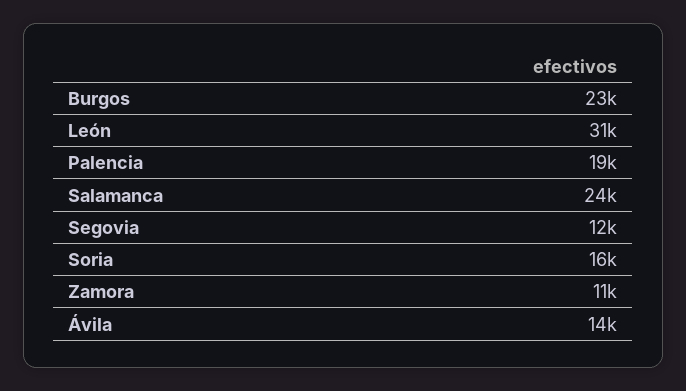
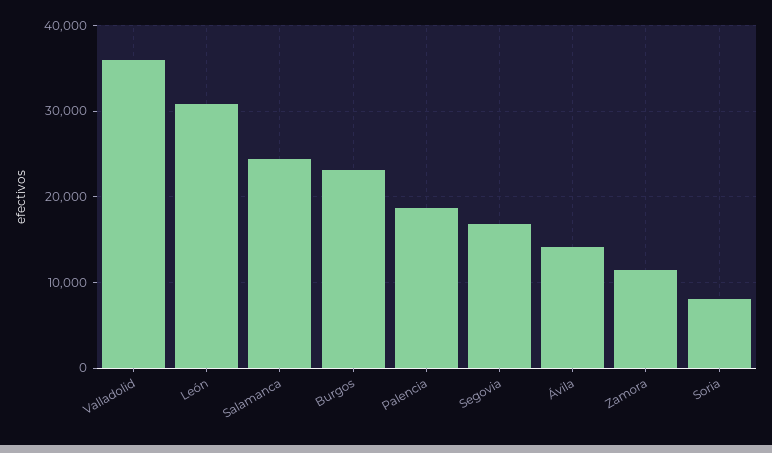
Segovia: 12000 -> 17000
Soria: 16000 -> 8000
Valladolid: none -> 36000

